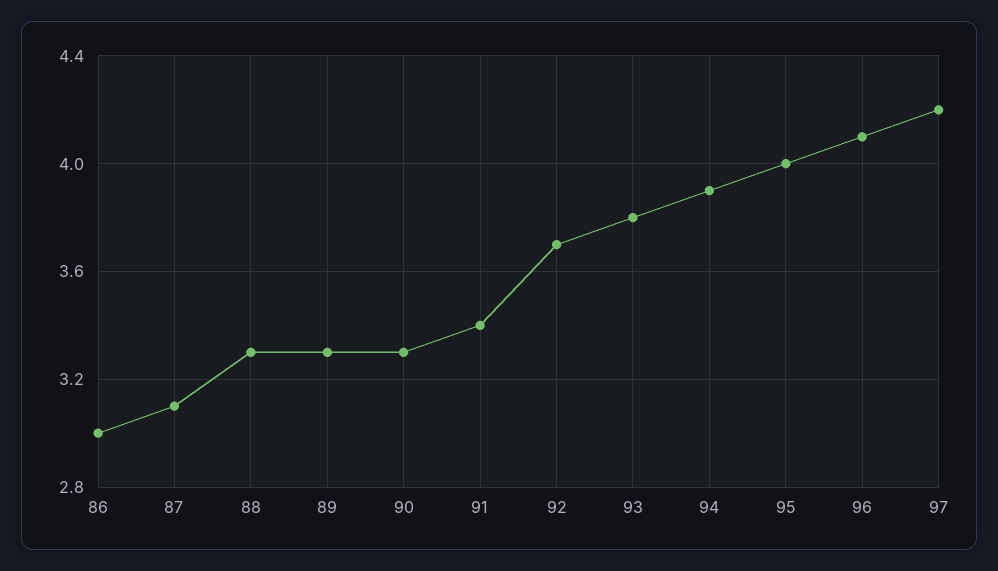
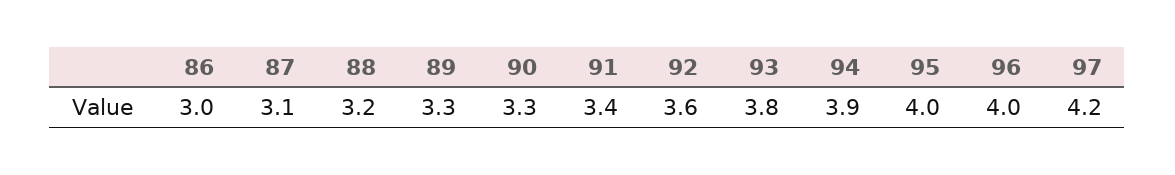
88: 3.3 -> 3.2
92: 3.7 -> 3.6
96: 4.1 -> 4

